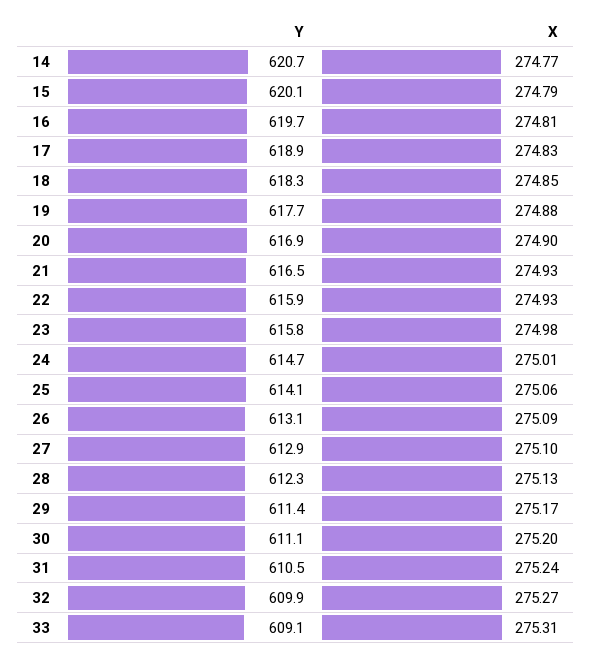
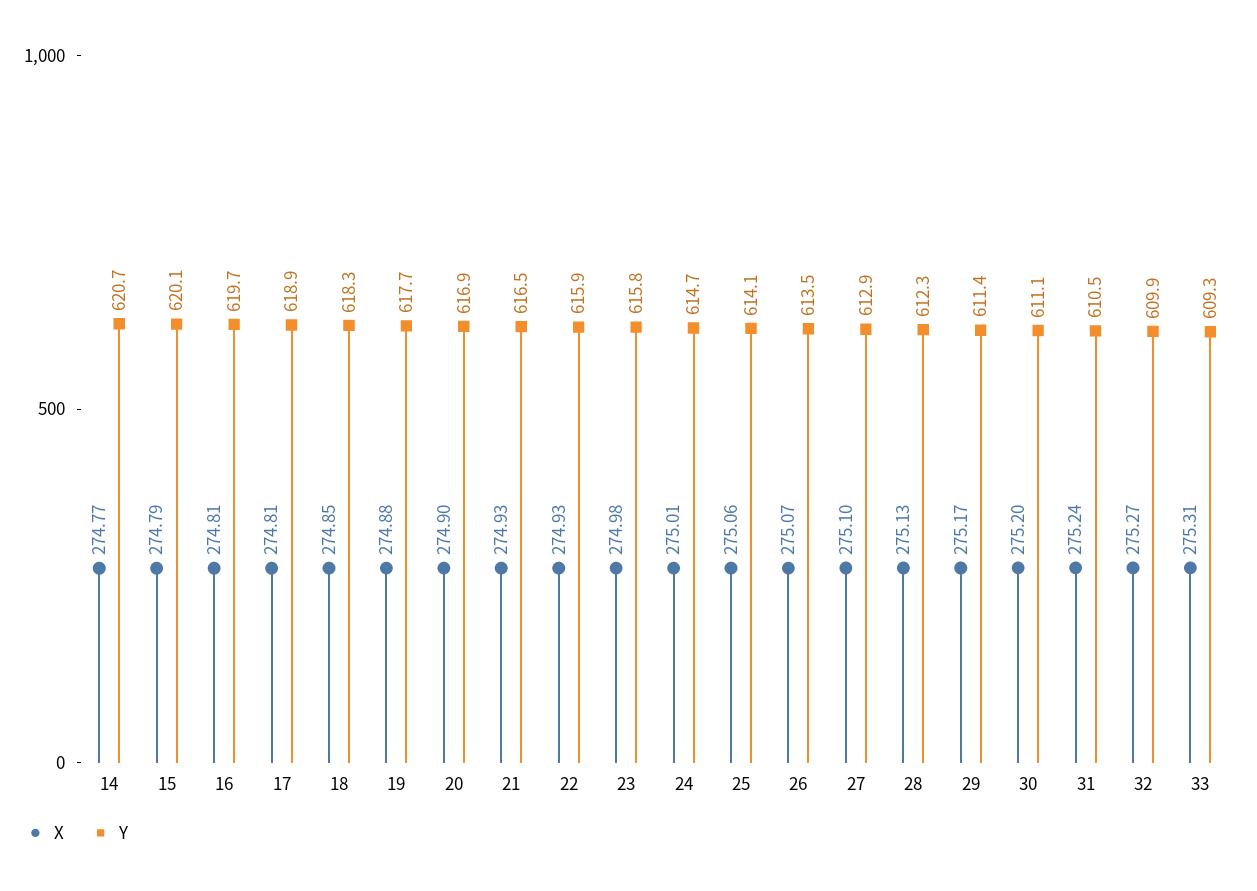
X, 17: 274.83 -> 274.81
Y, 26: 613.1 -> 613.5
X, 26: 275.09 -> 275.07
Y, 33: 609.1 -> 609.3

